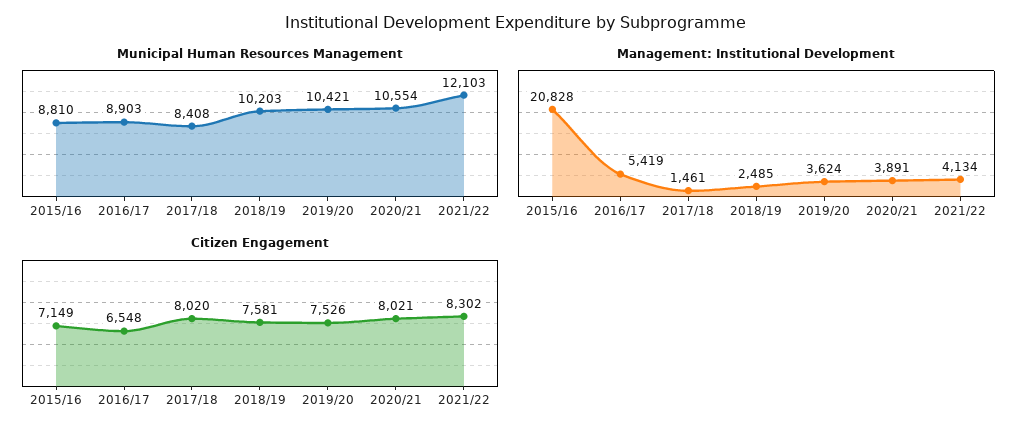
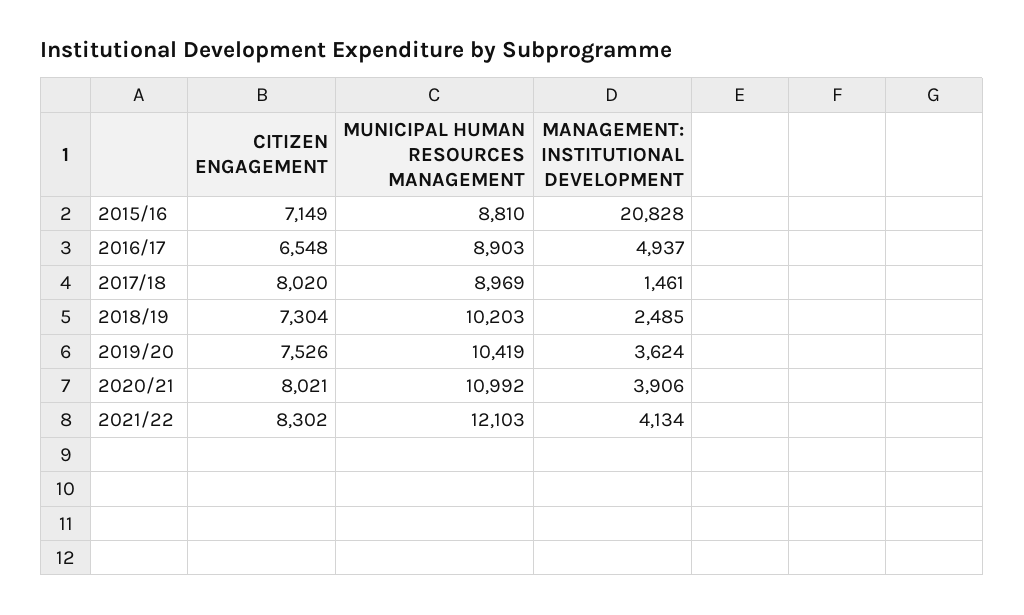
Municipal Human Resources Management, 2017/18: 8408 -> 8969
Municipal Human Resources Management, 2019/20: 10421 -> 10419
Municipal Human Resources Management, 2020/21: 10554 -> 10992
Management: Institutional Development, 2016/17: 5419 -> 4937
Management: Institutional Development, 2020/21: 3891 -> 3906
Citizen Engagement, 2018/19: 7581 -> 7304

